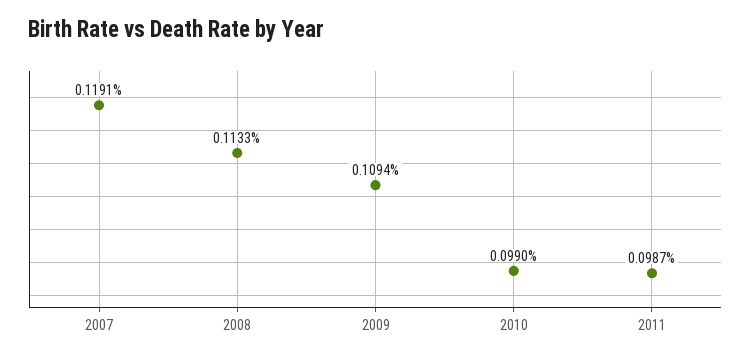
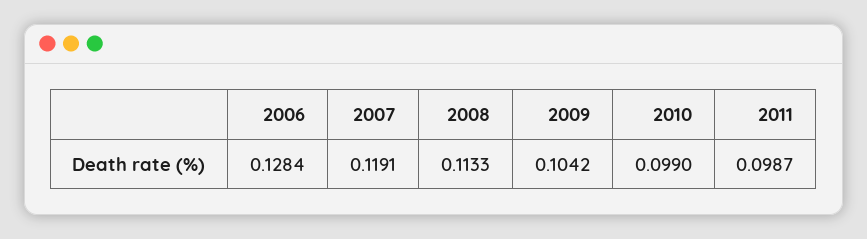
2009: 0.1094 -> 0.1042
2006: none -> 0.1284

